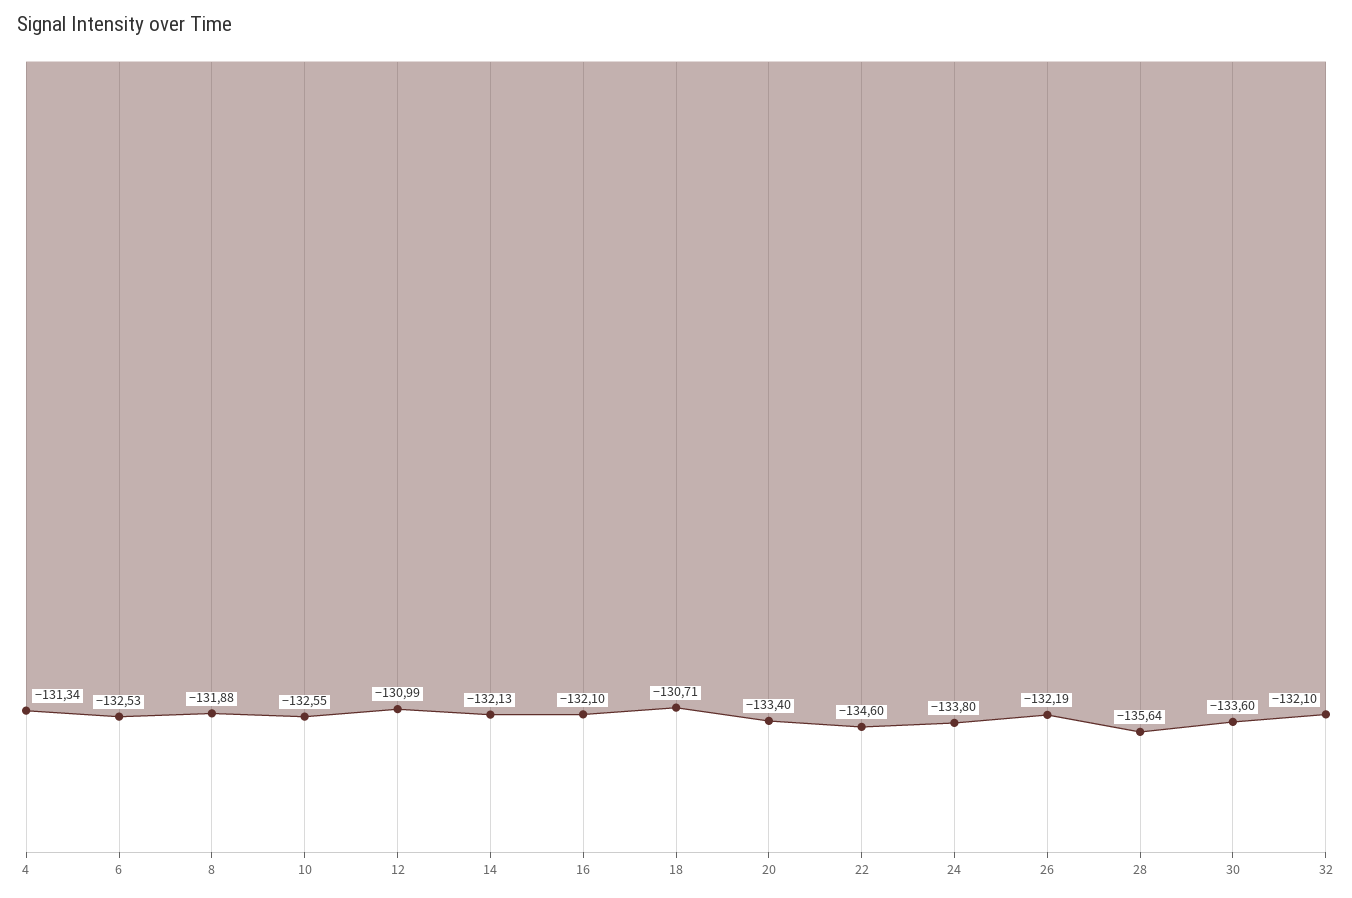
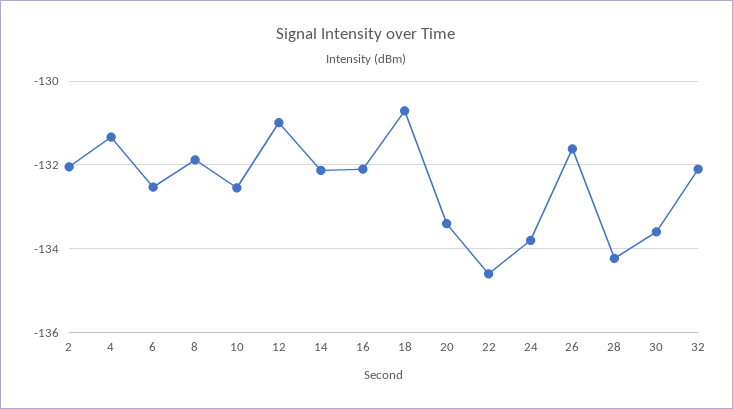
26: -132.19 -> -131.6
28: -135.64 -> -134.2
2: none -> -132

